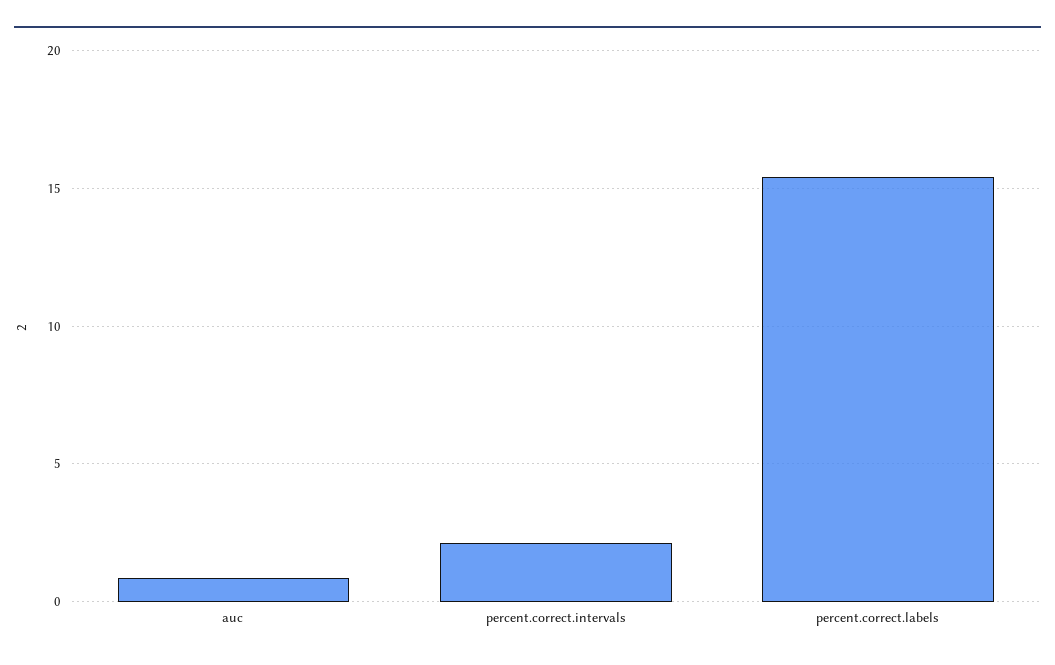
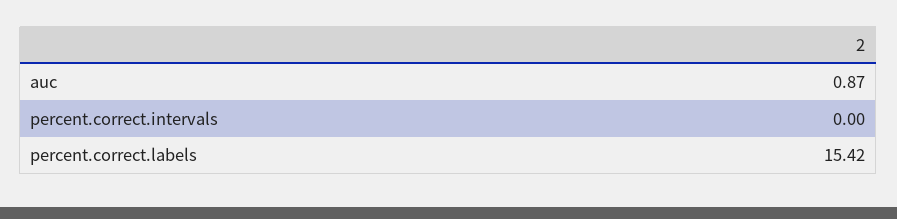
percent.correct.intervals: 2 -> 0

